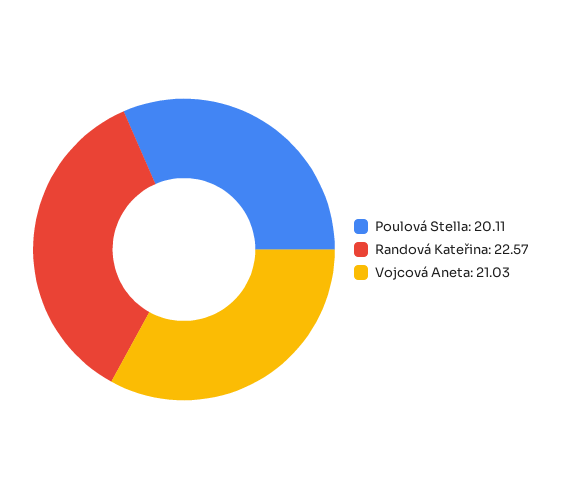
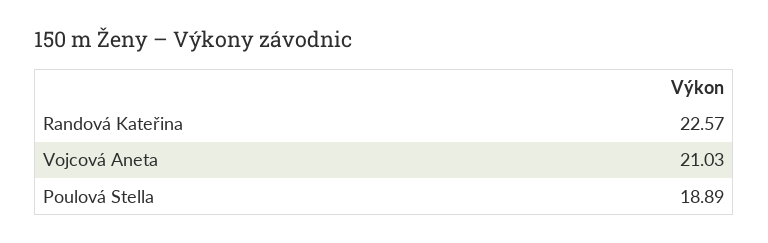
Poulová Stella: 20.11 -> 18.89

